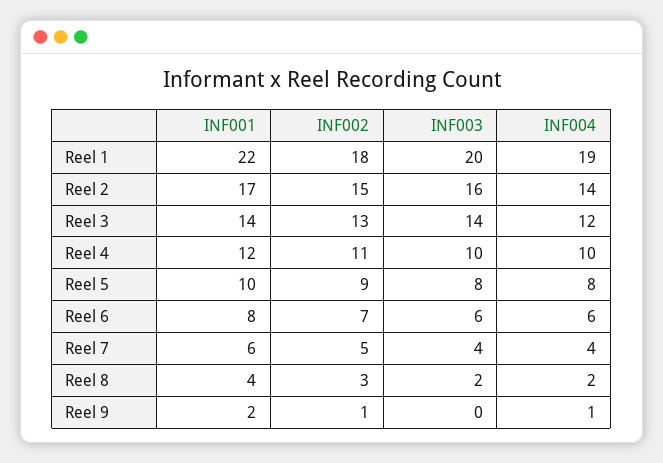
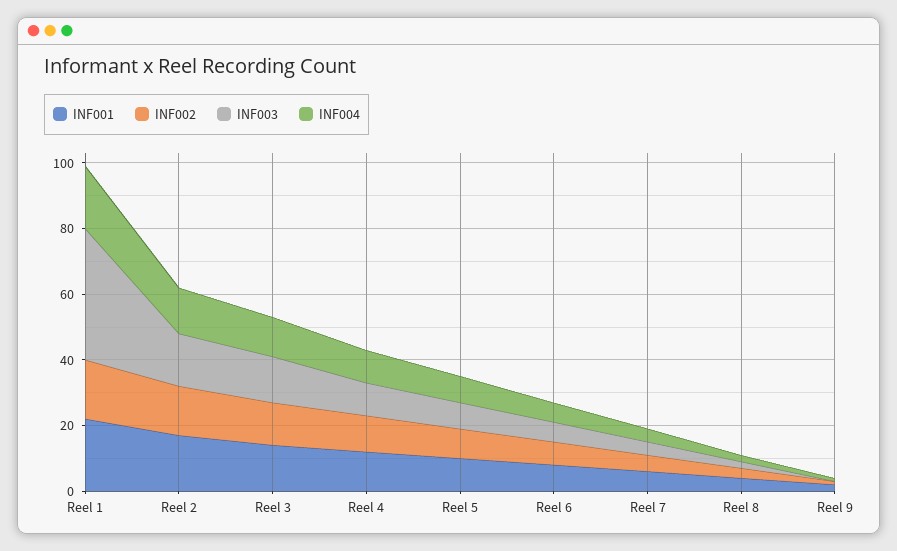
INF003, Reel 1: 20 -> 40

